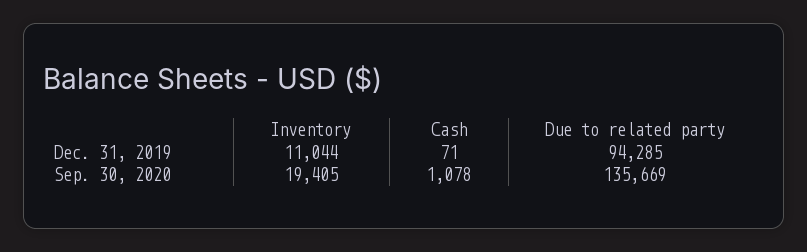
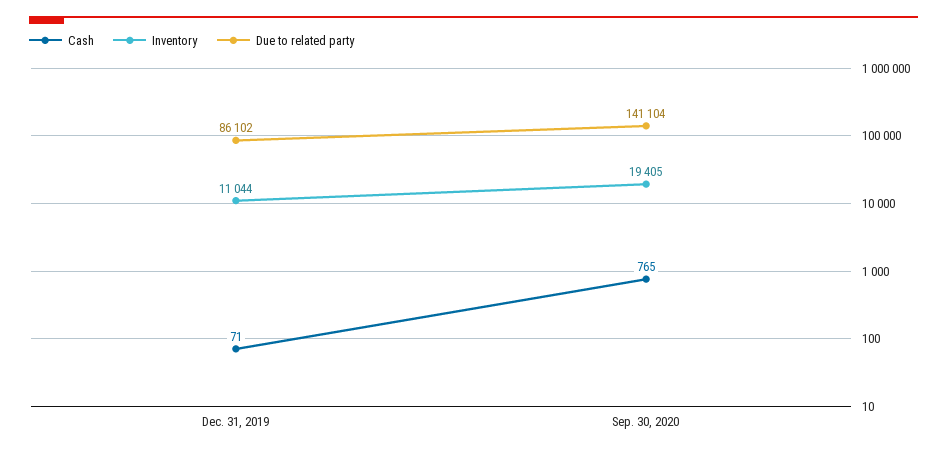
Due to related party, Dec. 31, 2019: 94285 -> 86102
Cash, Sep. 30, 2020: 1078 -> 765
Due to related party, Sep. 30, 2020: 135669 -> 141104

